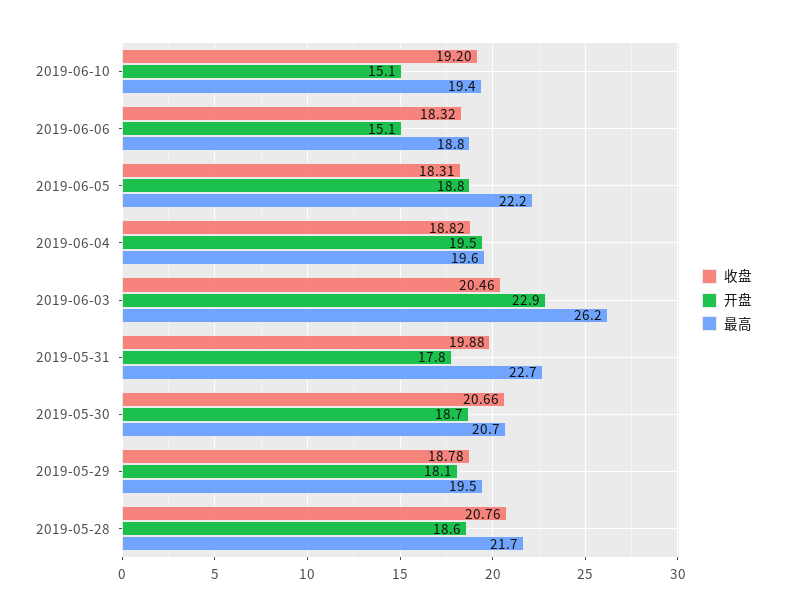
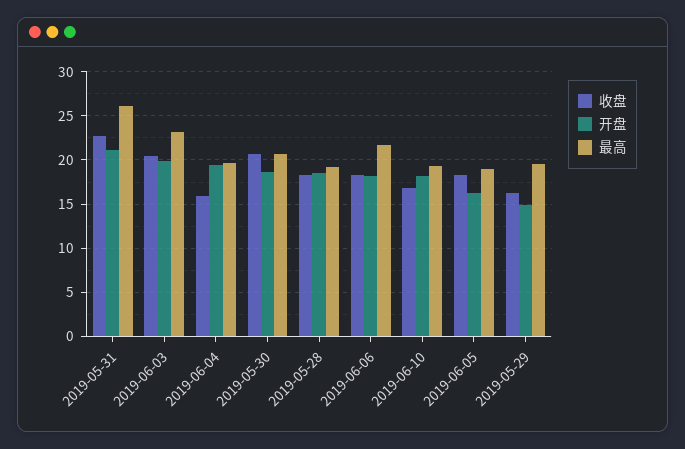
收盘, 2019-06-10: 19.2 -> 17
开盘, 2019-06-10: 15.1 -> 18
开盘, 2019-06-06: 15.1 -> 18
最高, 2019-06-06: 18.8 -> 22
开盘, 2019-06-05: 18.8 -> 16
最高, 2019-06-05: 22.2 -> 19
收盘, 2019-06-04: 18.82 -> 16
开盘, 2019-06-03: 22.9 -> 20
最高, 2019-06-03: 26.2 -> 23
收盘, 2019-05-31: 19.88 -> 23
开盘, 2019-05-31: 17.8 -> 21
最高, 2019-05-31: 22.7 -> 26
收盘, 2019-05-29: 18.78 -> 16
开盘, 2019-05-29: 18.1 -> 15
收盘, 2019-05-28: 20.76 -> 18
最高, 2019-05-28: 21.7 -> 19

